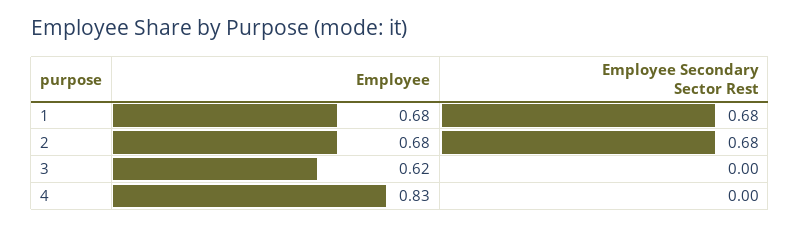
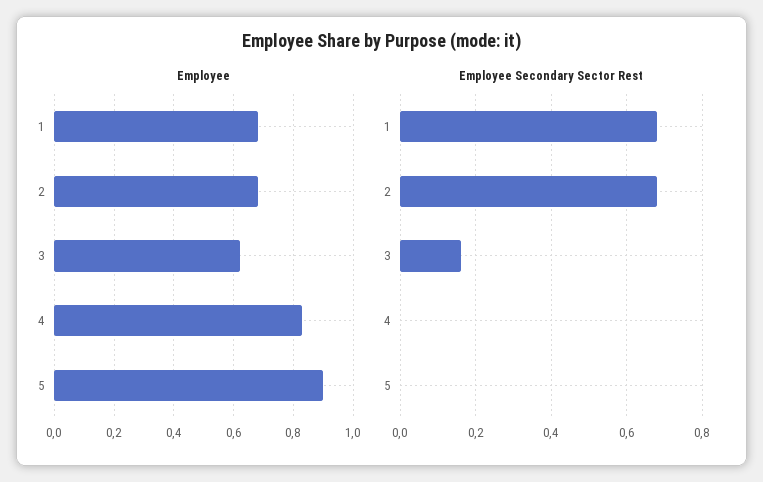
Employee Secondary Sector Rest, 3: 0 -> 0.15
Employee, 5: none -> 0.9
Employee Secondary Sector Rest, 5: none -> 0

